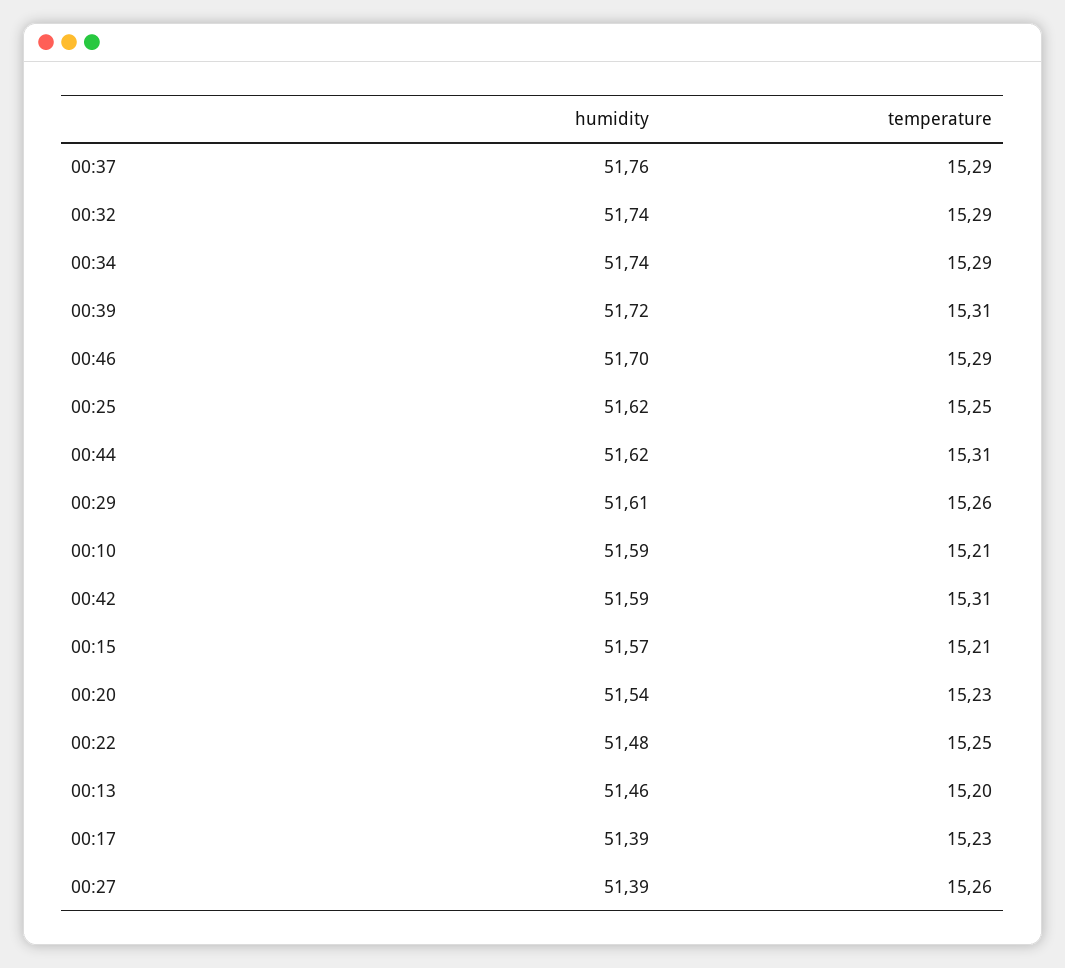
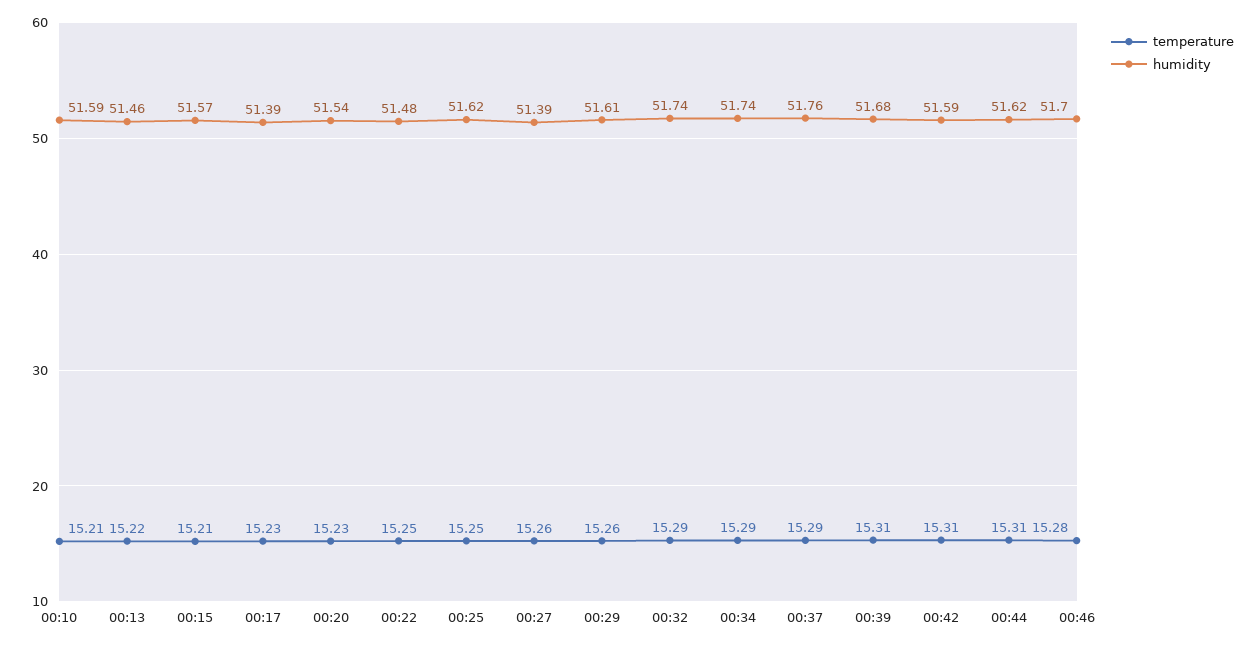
humidity, 00:39: 51.72 -> 51.68
temperature, 00:46: 15.29 -> 15.28
temperature, 00:13: 15.2 -> 15.22

